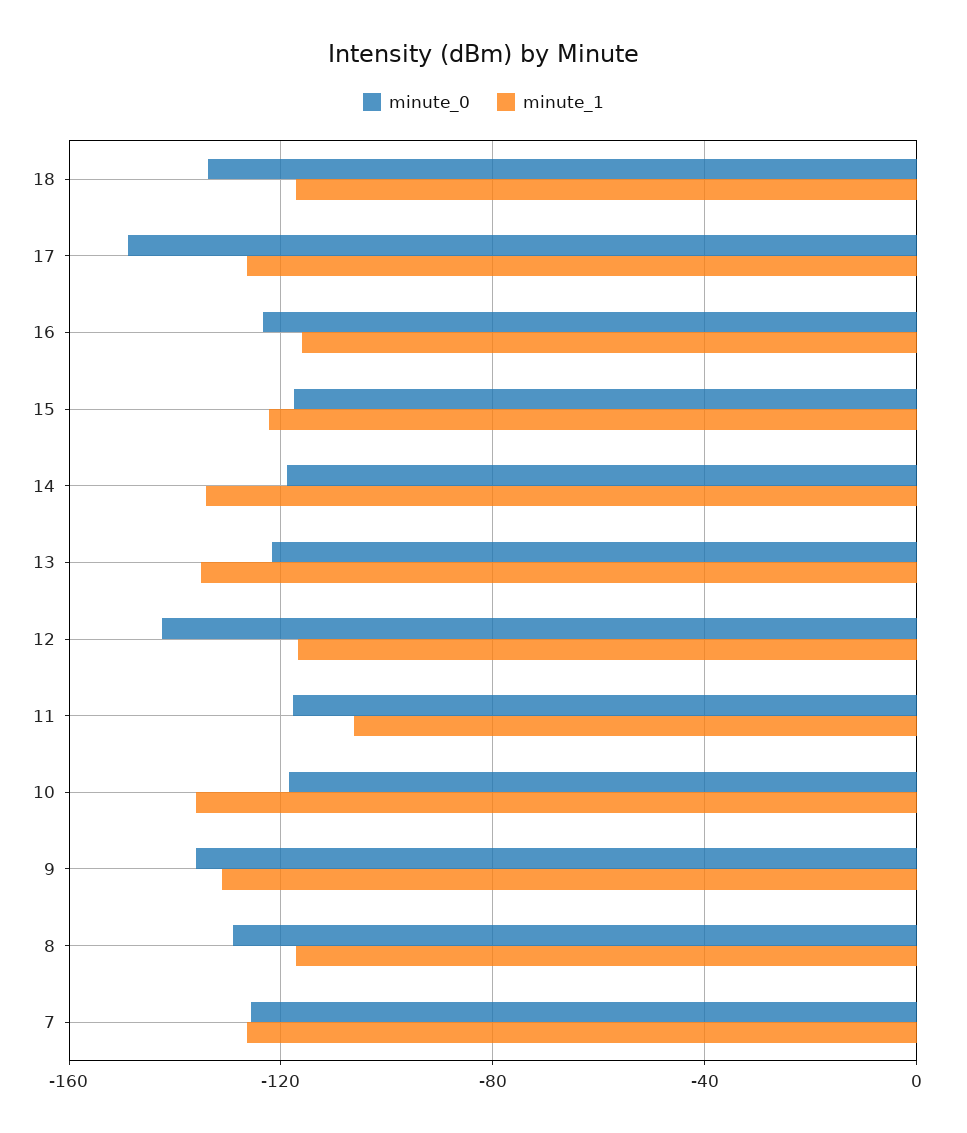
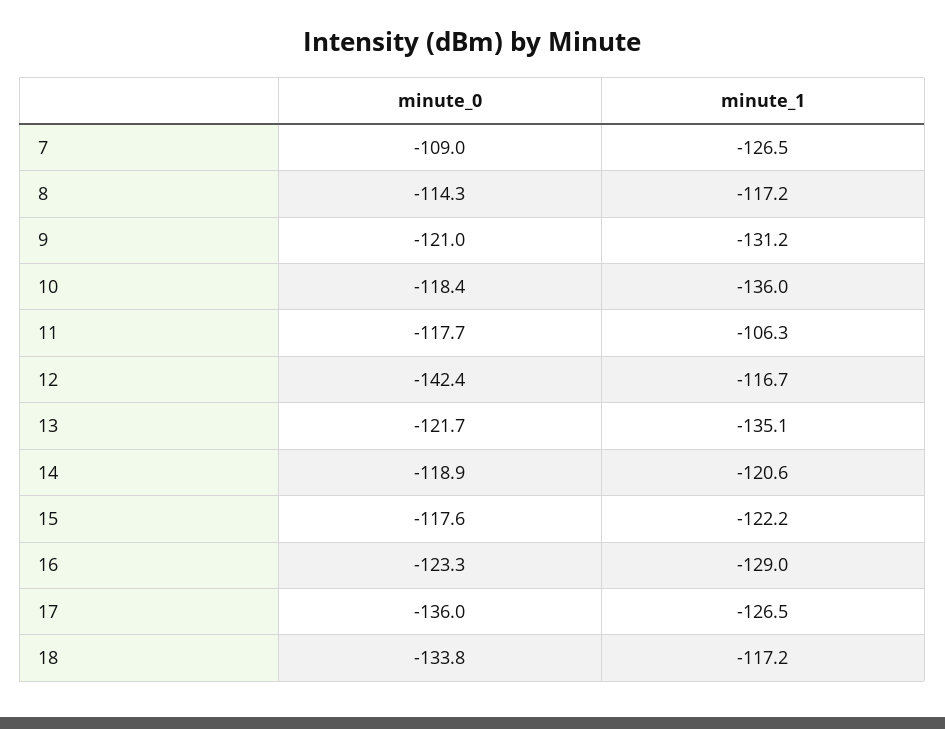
minute_0, 17: -150 -> -136
minute_1, 16: -115 -> -129
minute_1, 14: -135 -> -120.6
minute_0, 9: -135 -> -121
minute_0, 8: -130 -> -114.3
minute_0, 7: -125 -> -109

